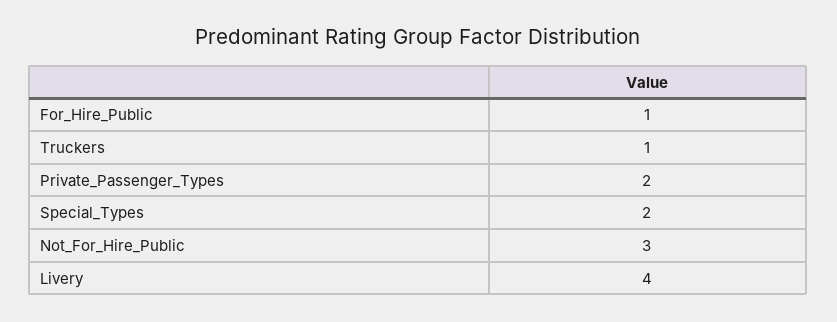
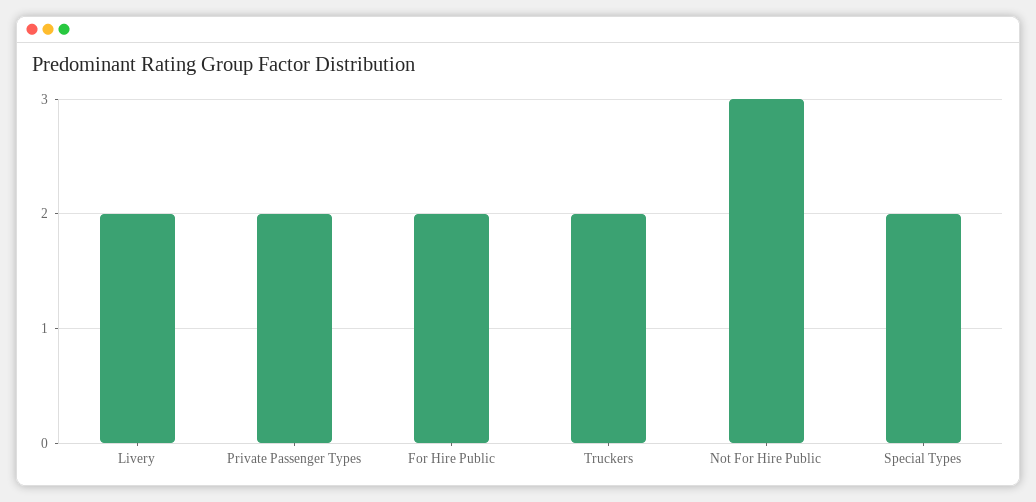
For_Hire_Public: 1 -> 2
Truckers: 1 -> 2
Livery: 4 -> 2

